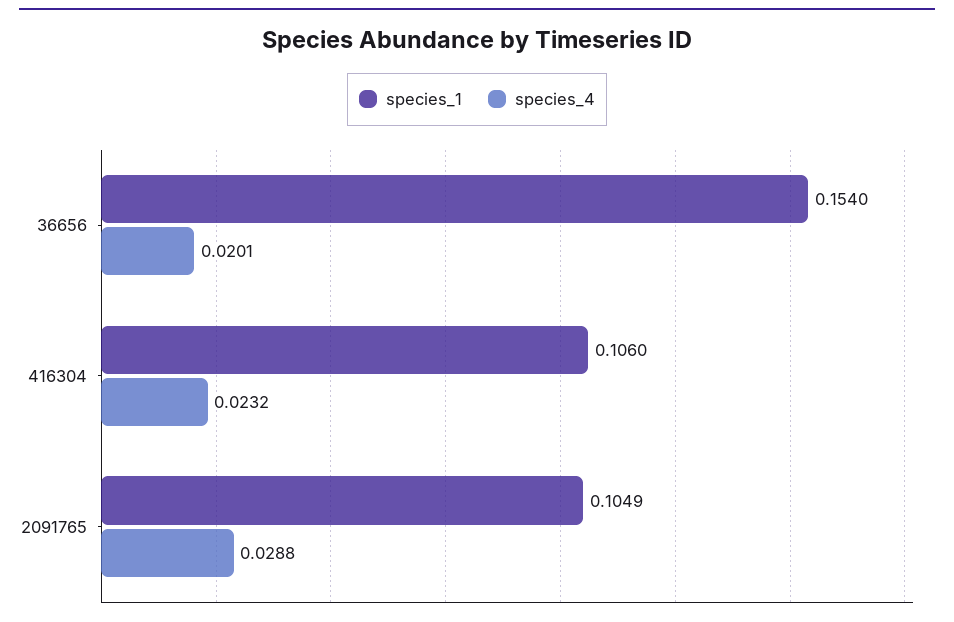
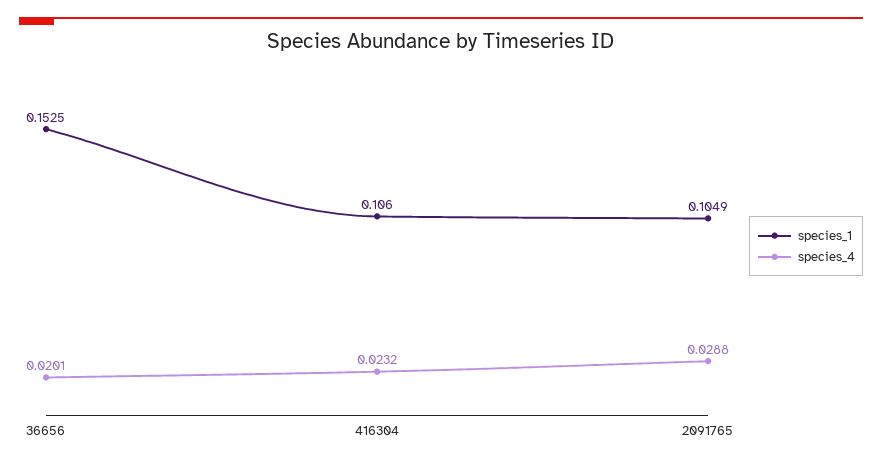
species_1, 36656: 0.154 -> 0.1525

